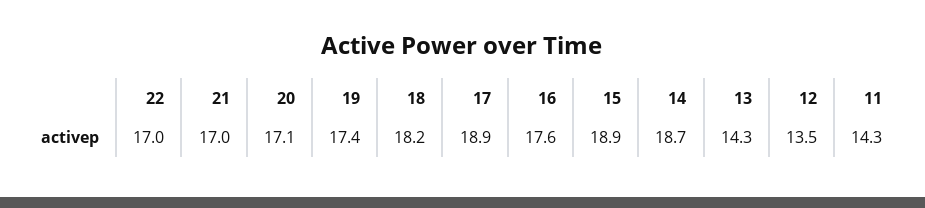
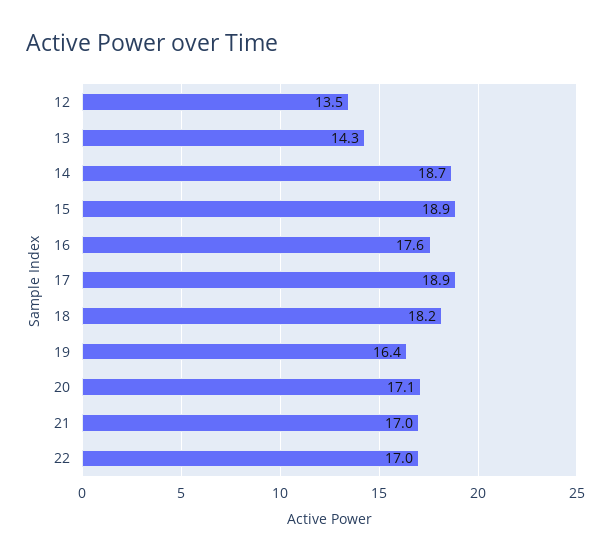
19: 17.4 -> 16.4
11: 14.3 -> none

